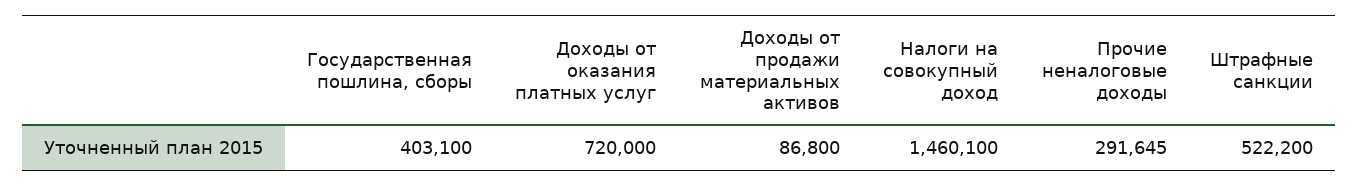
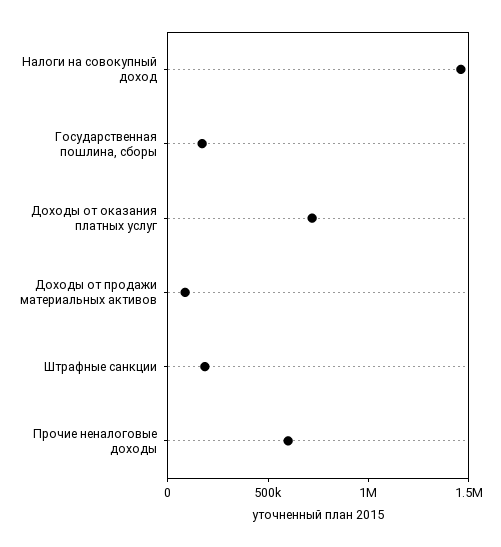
Государственная пошлина, сборы: 403100 -> 200000
Прочие неналоговые доходы: 291645 -> 600000
Штрафные санкции: 522200 -> 200000

